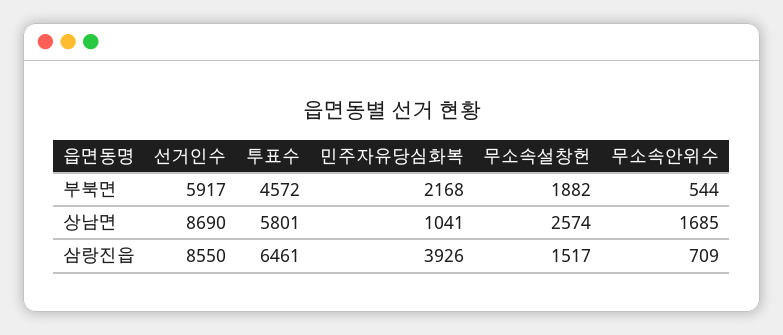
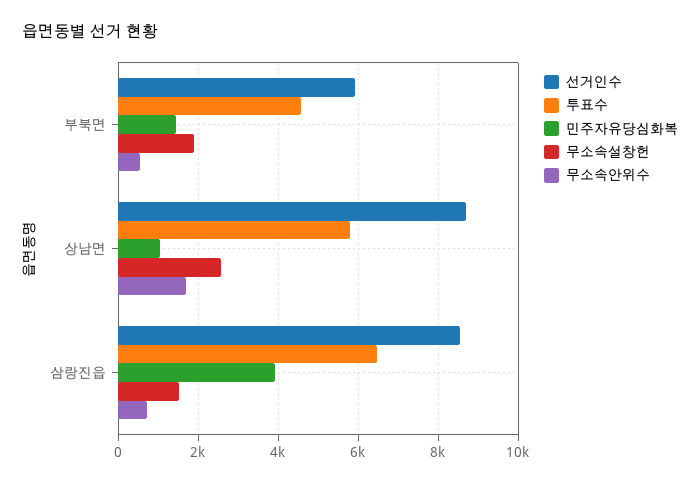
민주자유당심화복, 부북면: 2168 -> 1400

